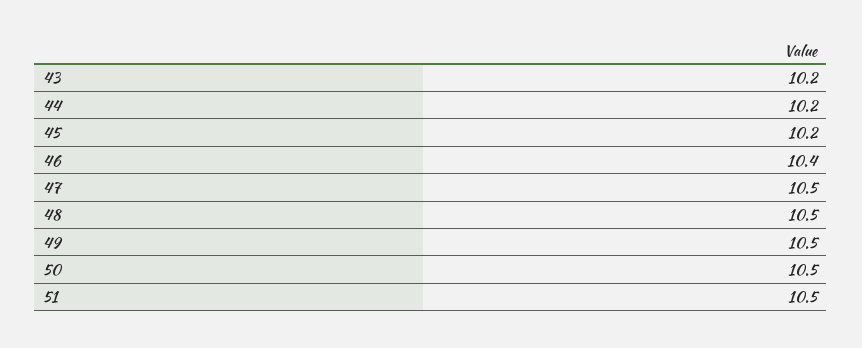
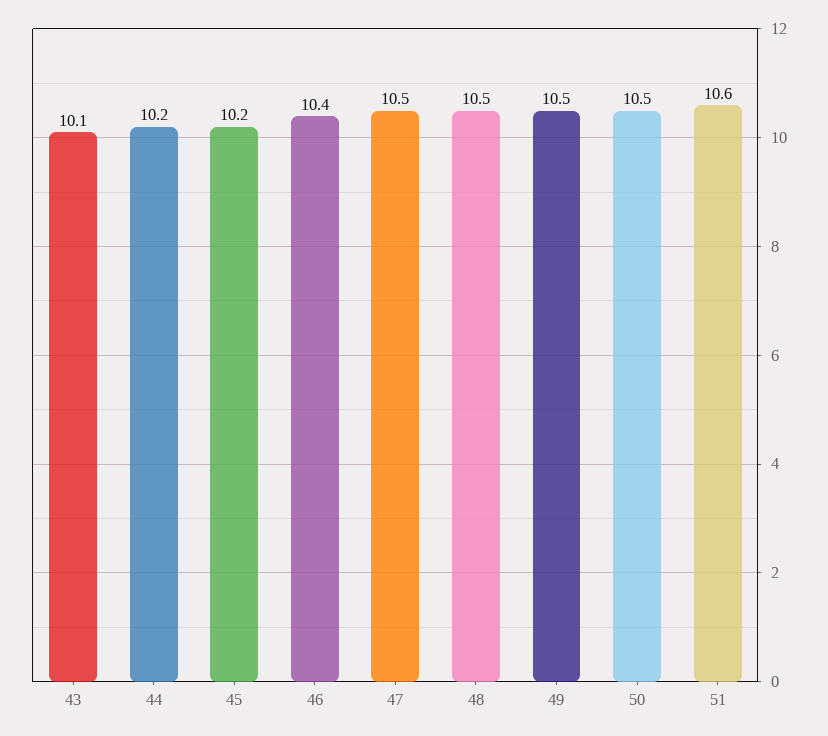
43: 10.2 -> 10.1
51: 10.5 -> 10.6

